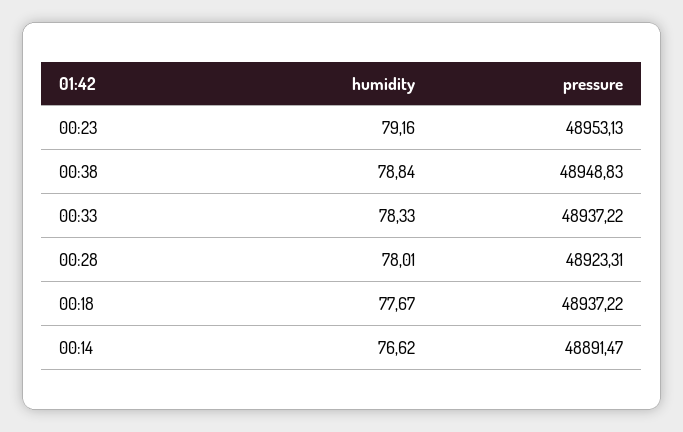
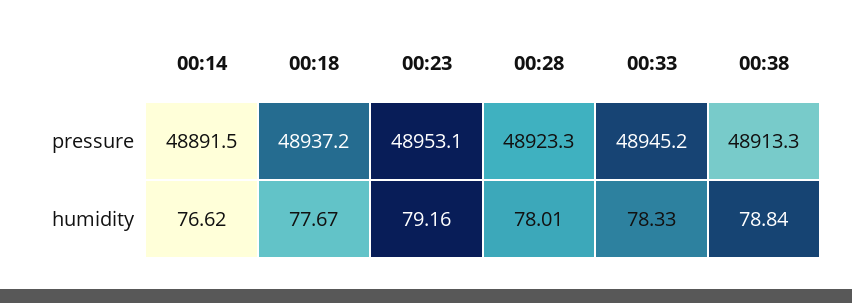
pressure, 00:38: 48948.83 -> 48913.3
pressure, 00:33: 48937.22 -> 48945.2

